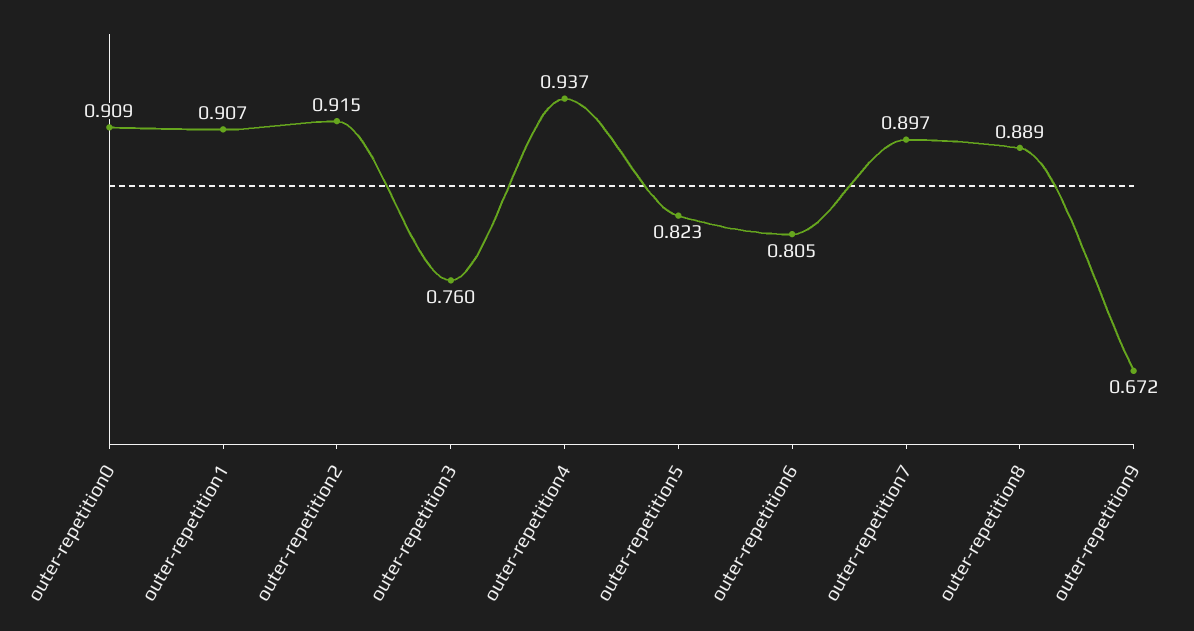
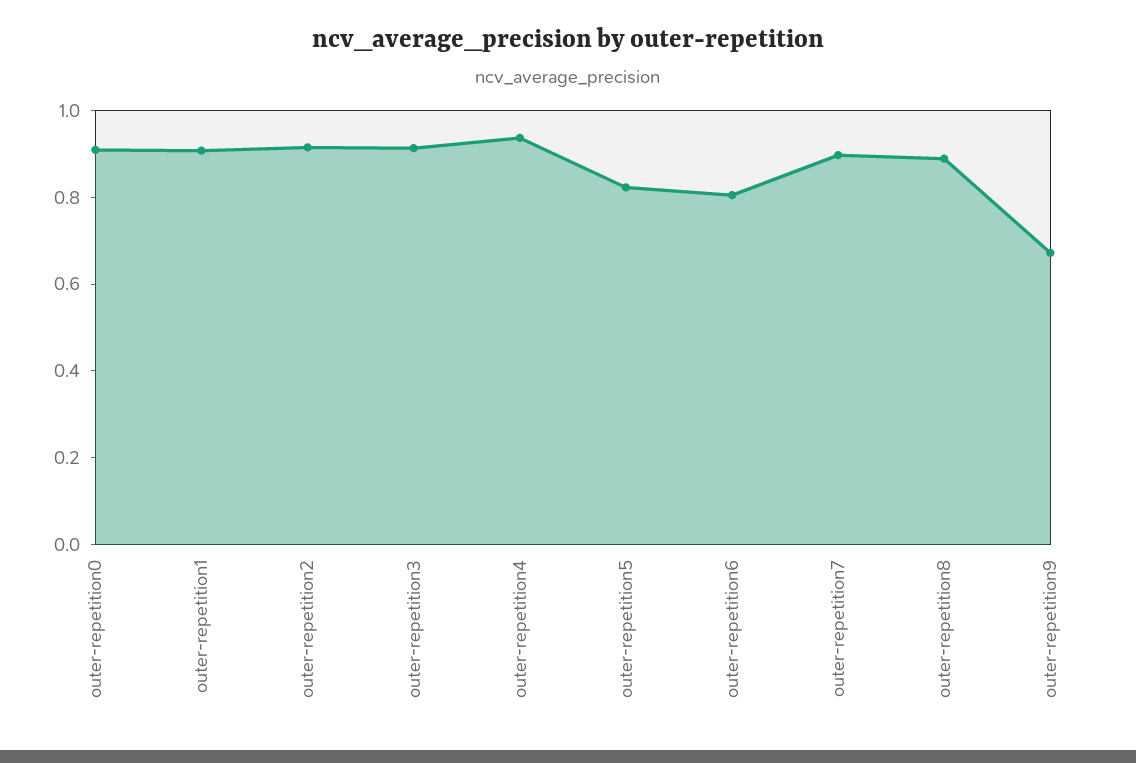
outer-repetition3: 0.76 -> 0.9

